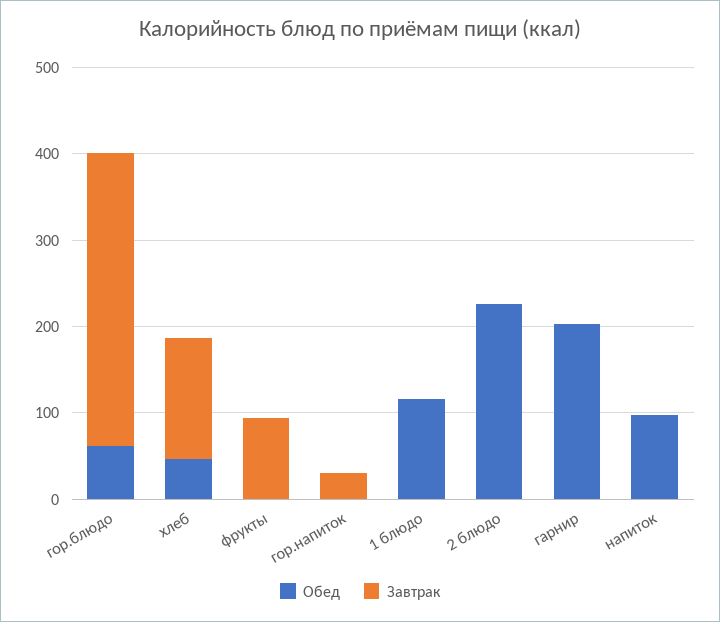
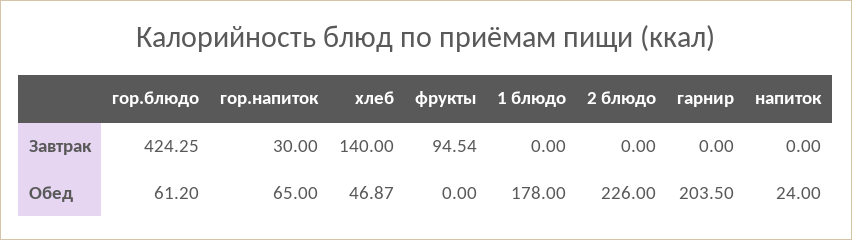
Завтрак, гор.блюдо: 340 -> 424.25
Обед, гор.напиток: 0 -> 65
Обед, 1 блюдо: 120 -> 178
Обед, напиток: 100 -> 24

